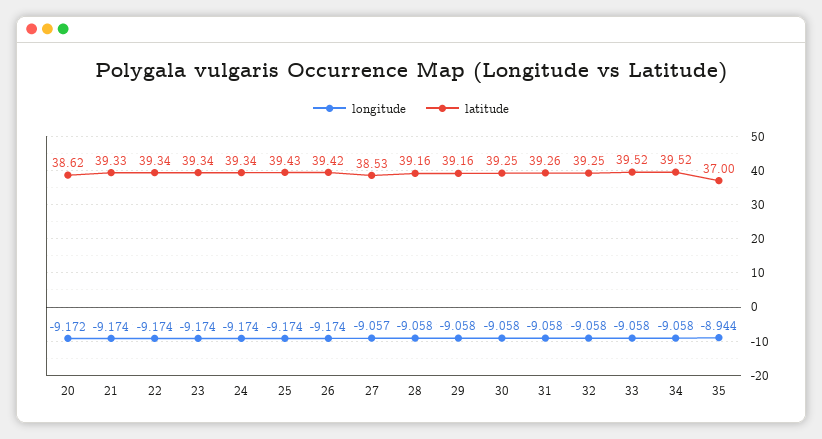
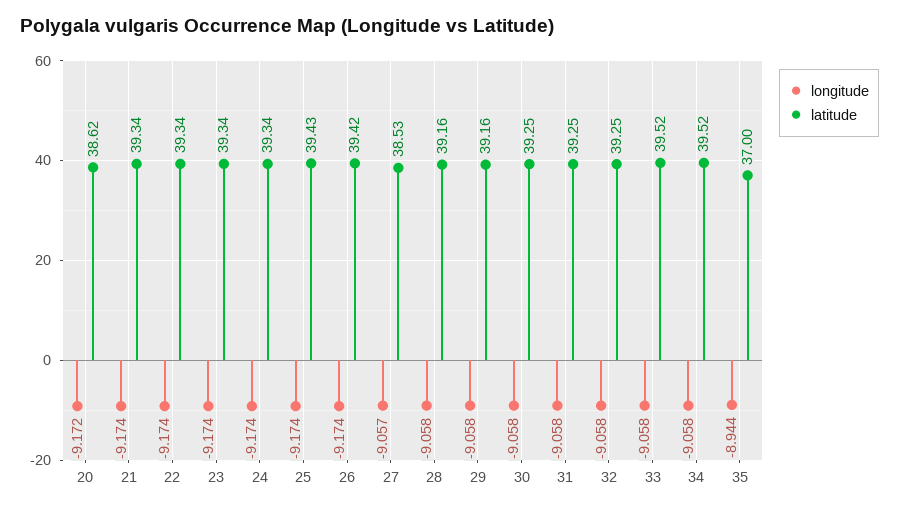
latitude, 21: 39.33 -> 39.34
latitude, 31: 39.26 -> 39.25

